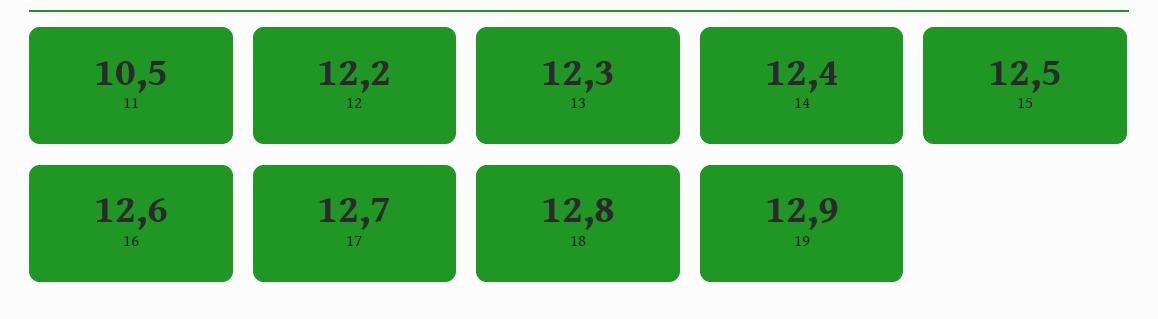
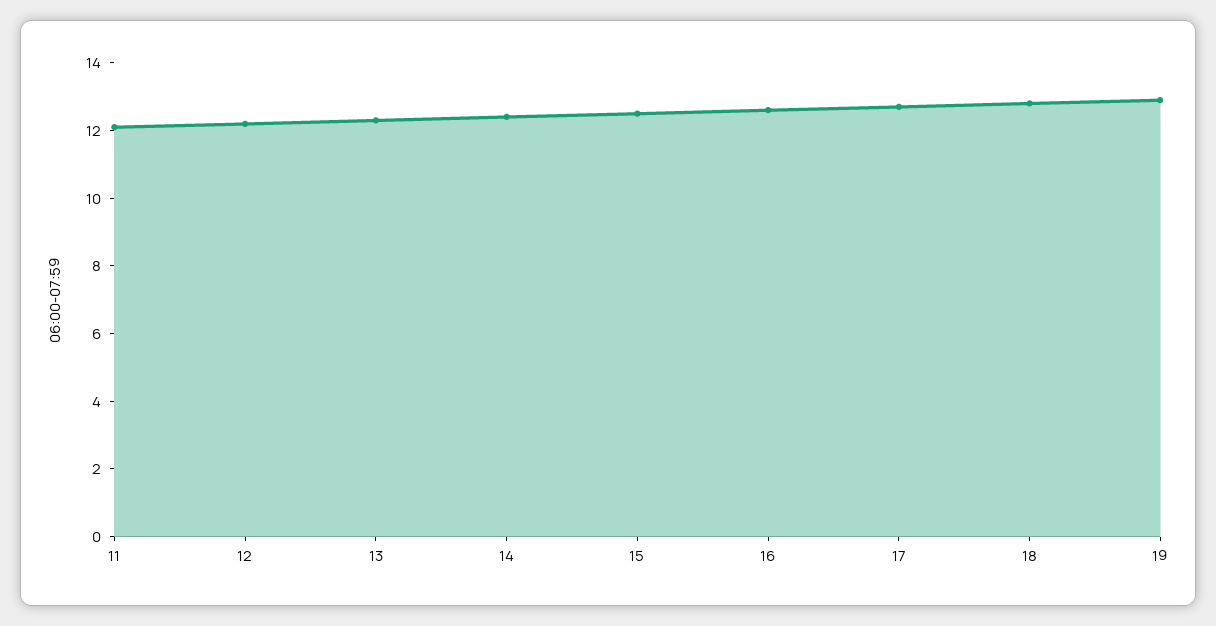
11: 10.5 -> 12

